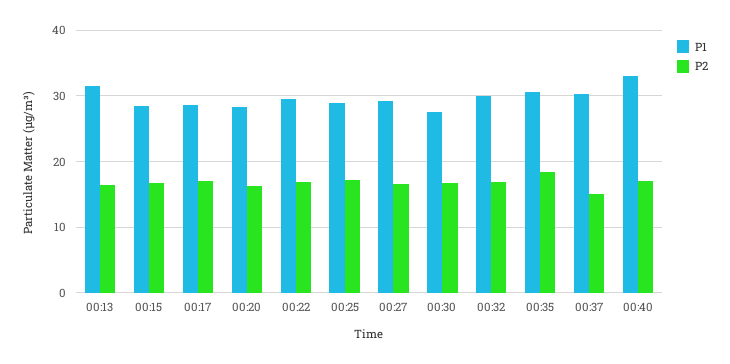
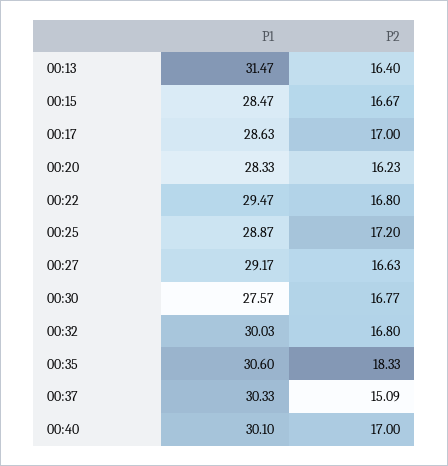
P1, 00:40: 33 -> 30.1

